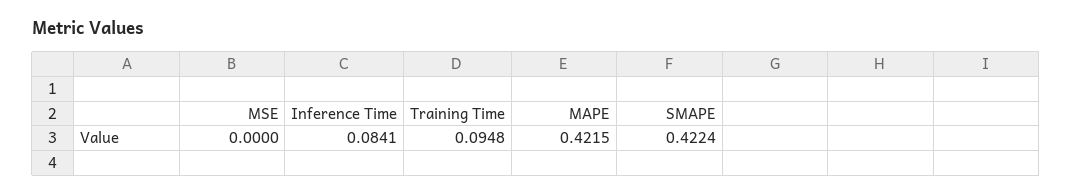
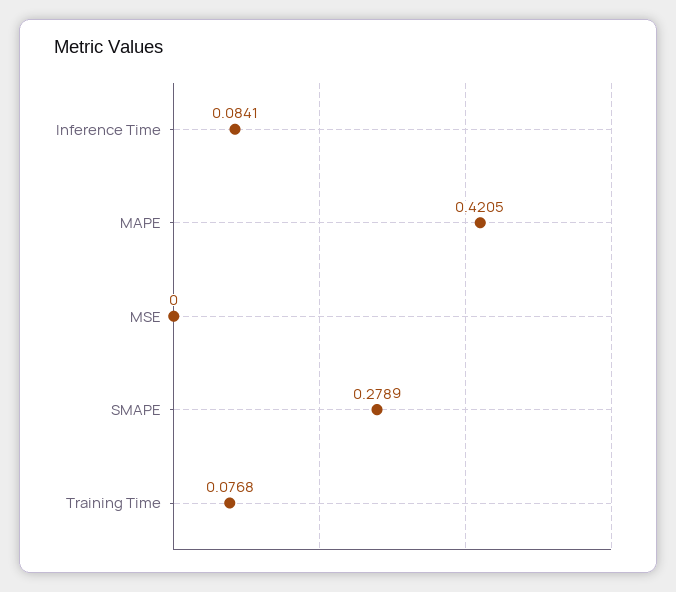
Training Time: 0.0948 -> 0.0768
MAPE: 0.4215 -> 0.4205
SMAPE: 0.4224 -> 0.2789

